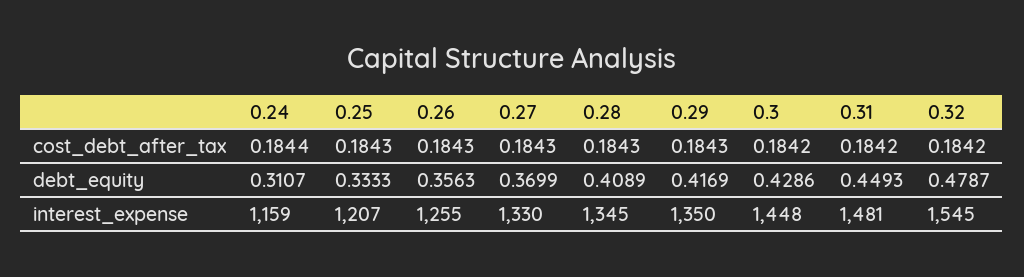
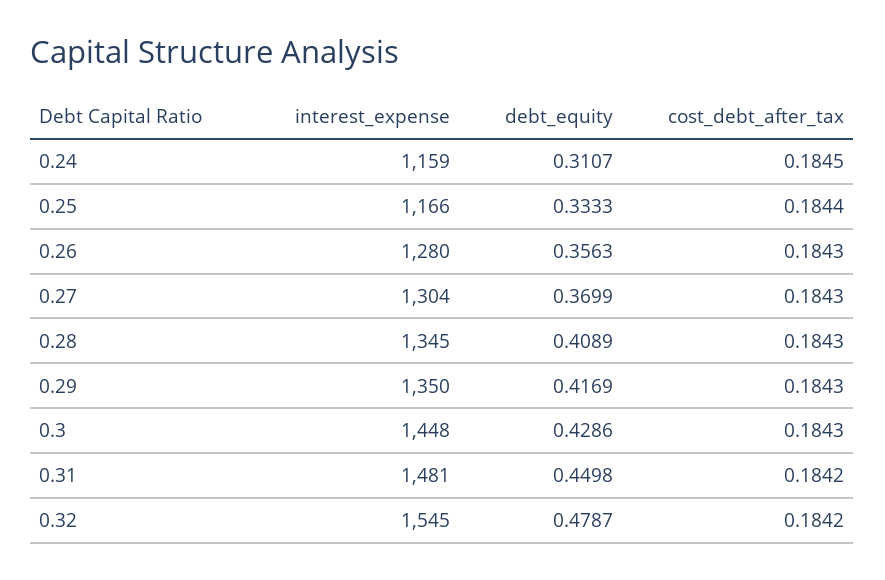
0.24, cost_debt_after_tax: 0.1844 -> 0.1845
0.25, cost_debt_after_tax: 0.1843 -> 0.1844
0.3, cost_debt_after_tax: 0.1842 -> 0.1843
0.31, debt_equity: 0.4493 -> 0.4498
0.25, interest_expense: 1207 -> 1166
0.26, interest_expense: 1255 -> 1280
0.27, interest_expense: 1330 -> 1304

